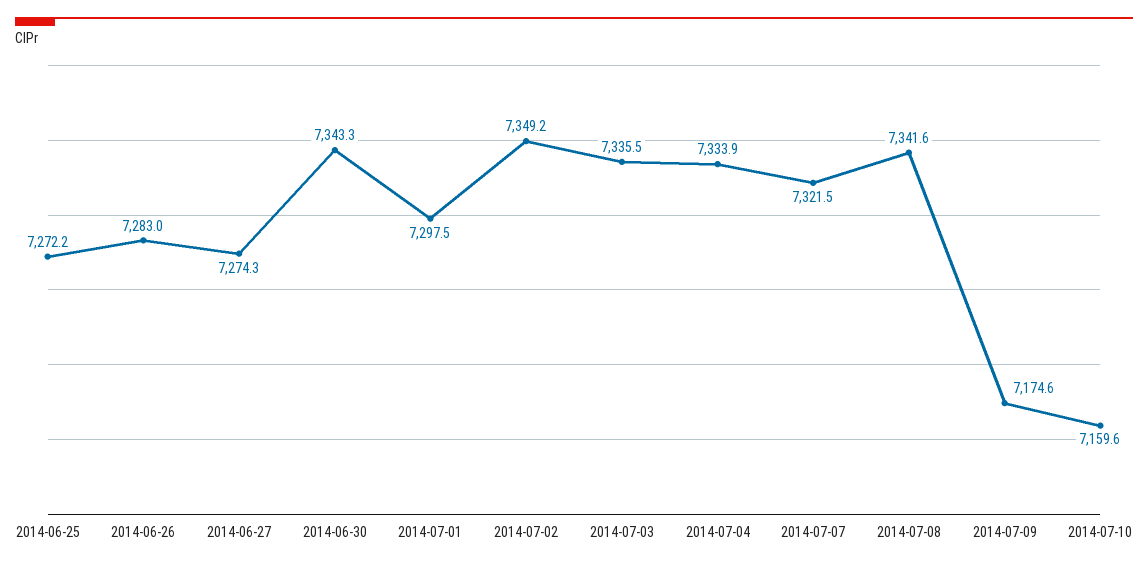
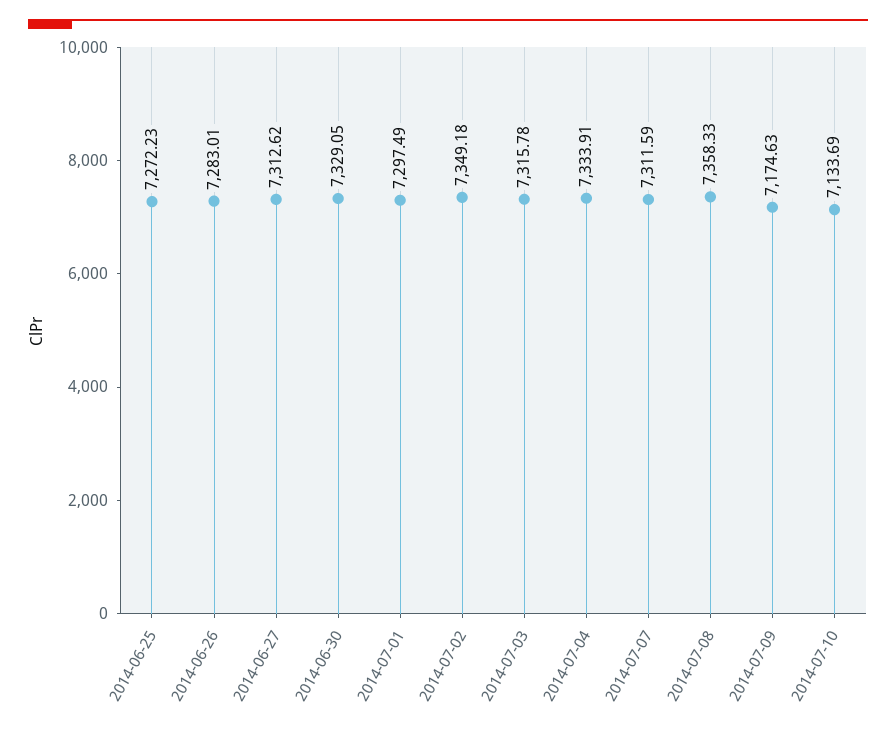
2014-06-27: 7274.3 -> 7312.62
2014-06-30: 7343.3 -> 7329.05
2014-07-03: 7335.5 -> 7315.78
2014-07-07: 7321.5 -> 7311.59
2014-07-08: 7341.6 -> 7358.33
2014-07-10: 7159.6 -> 7133.69

